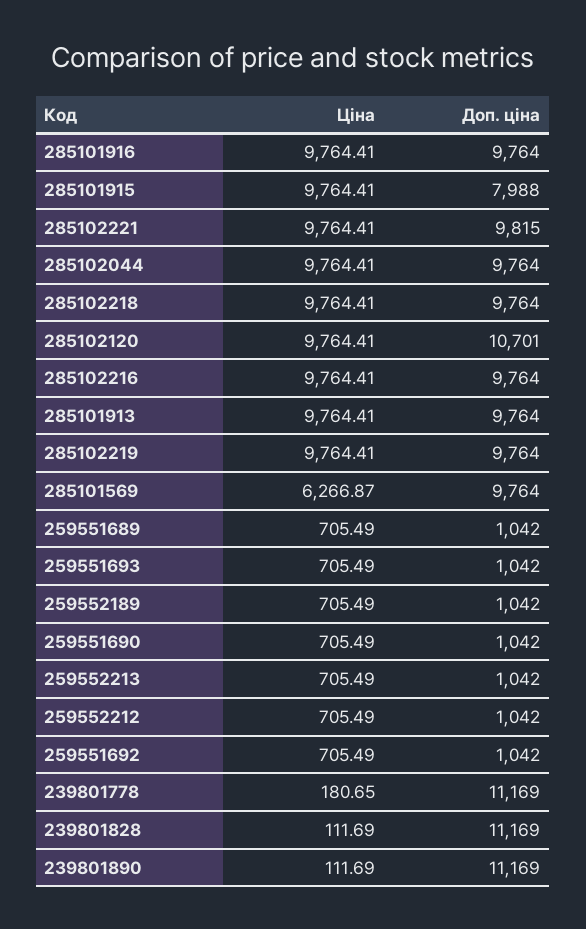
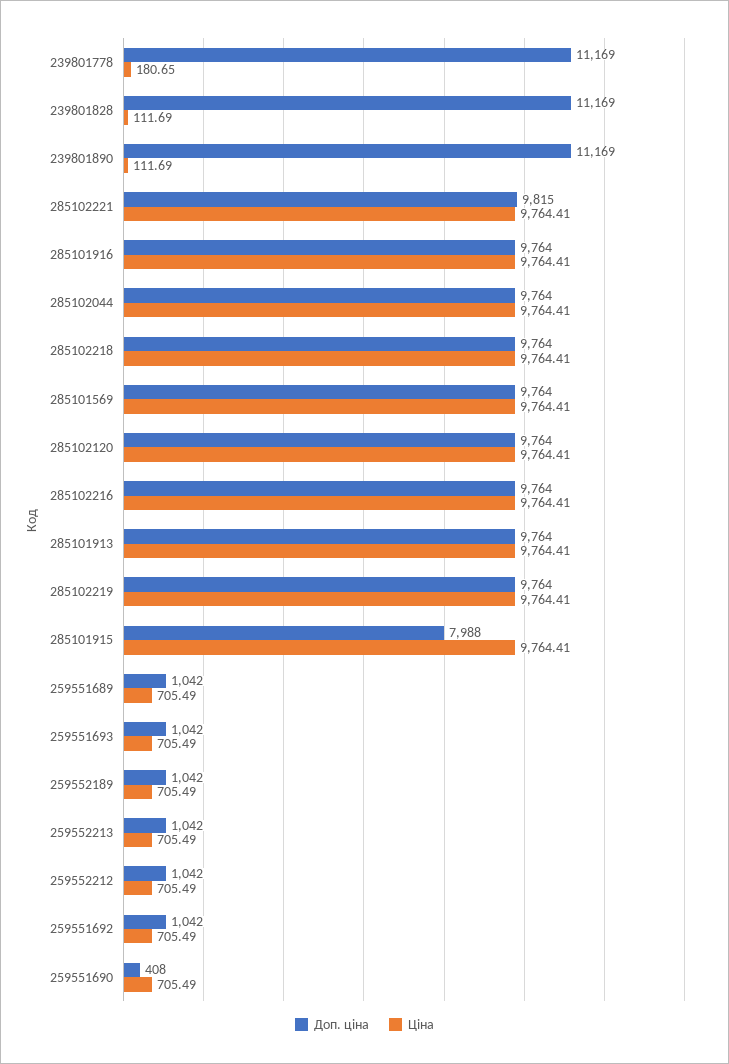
Доп. ціна, 285102120: 10701 -> 9764
Ціна, 285101569: 6266.87 -> 9764.41
Доп. ціна, 259551690: 1042 -> 408

